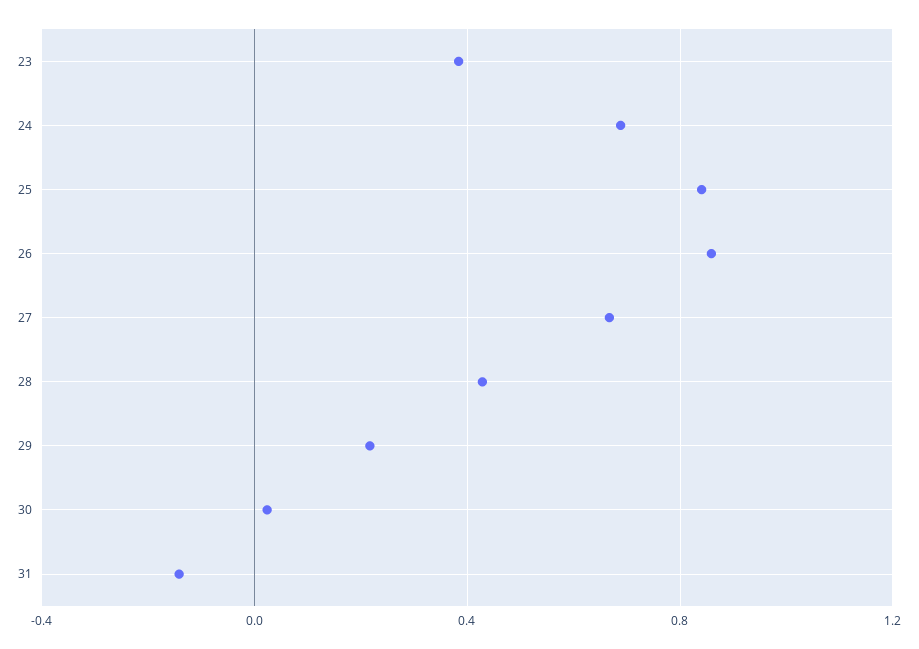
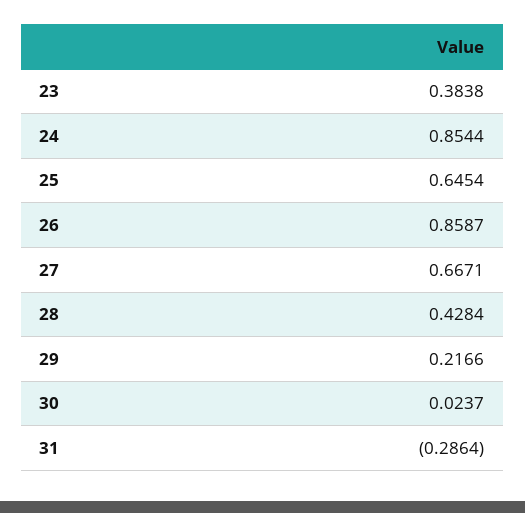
24: 0.7 -> 0.8544
25: 0.85 -> 0.6454
31: -0.15 -> -0.2864

